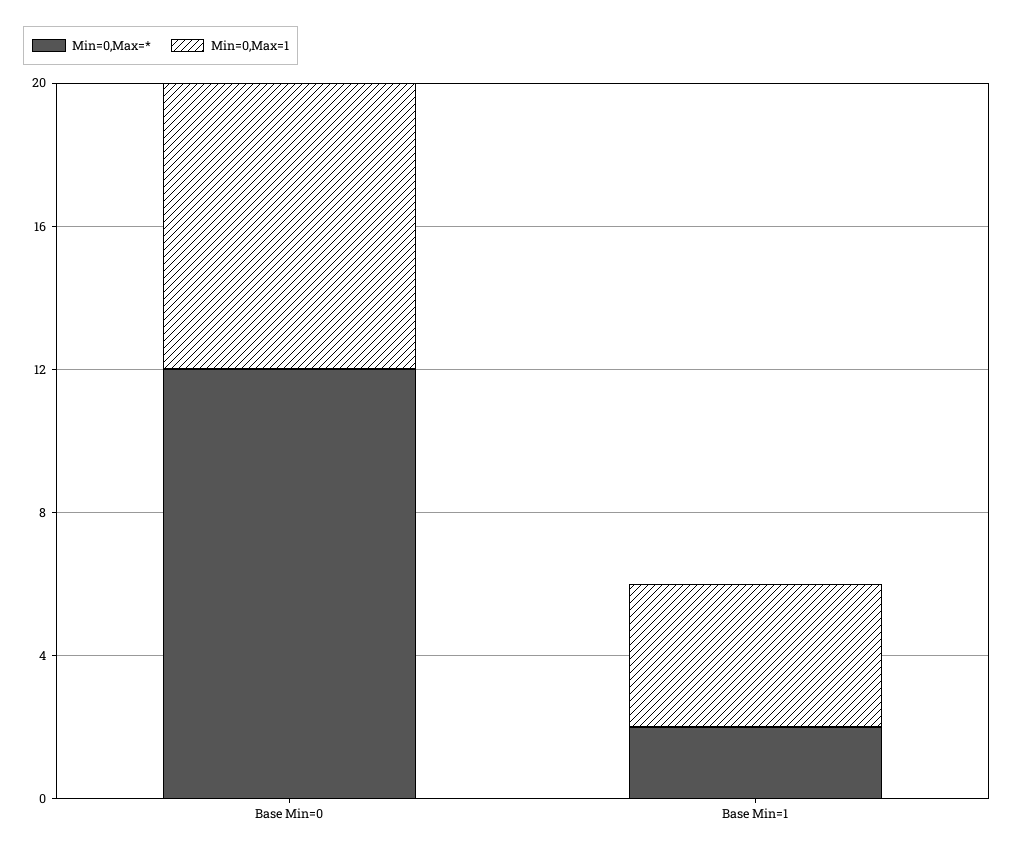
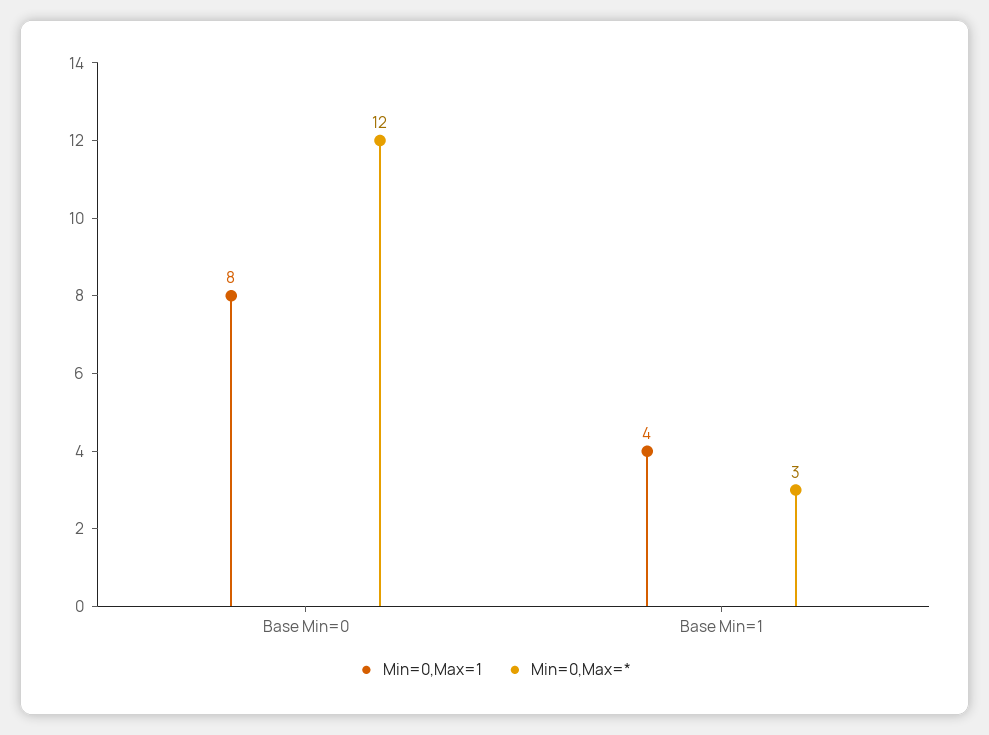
Min=0,Max=*, Base Min=1: 2 -> 3

